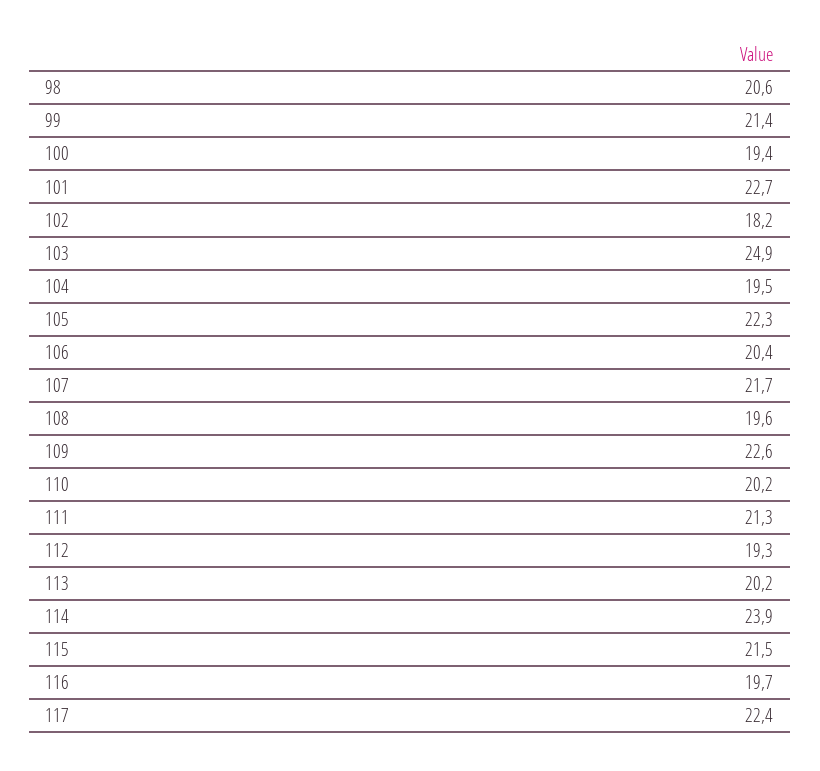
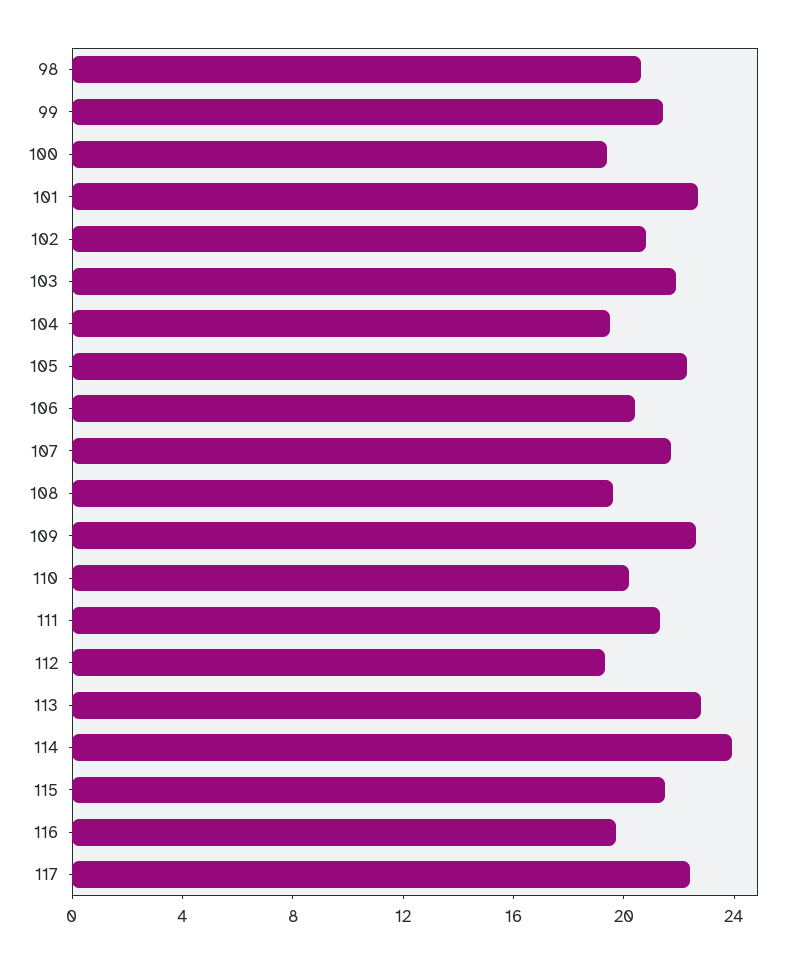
102: 18.2 -> 21
103: 24.9 -> 22
113: 20.2 -> 23

